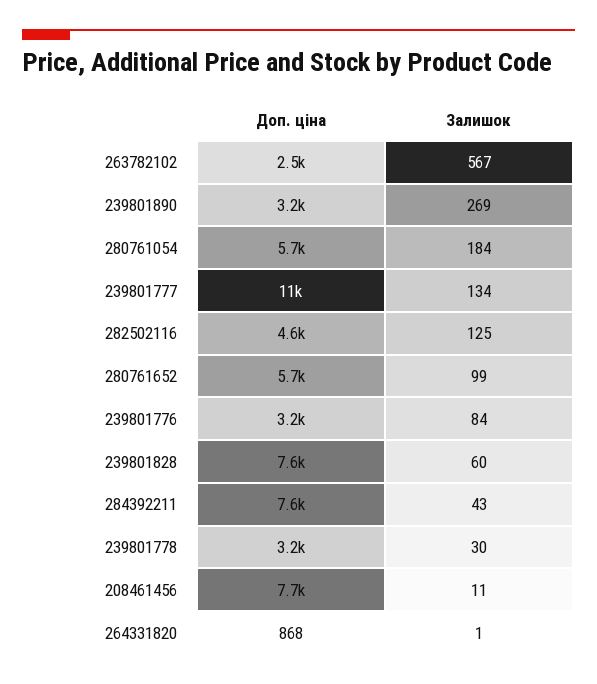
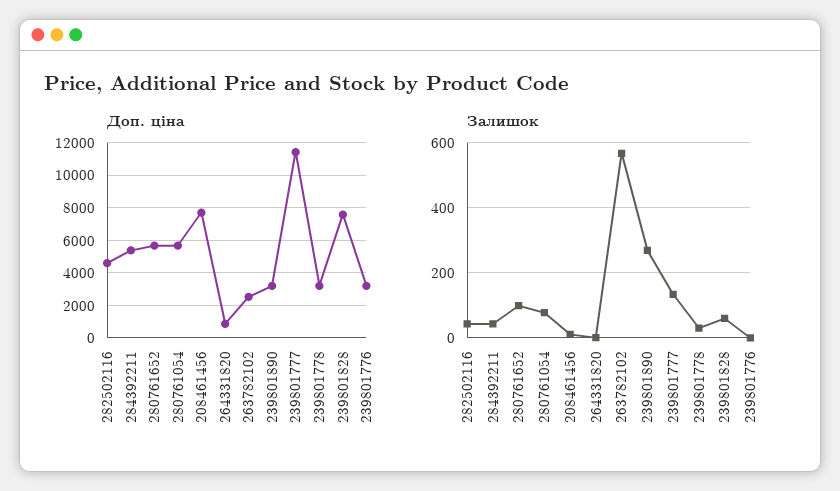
Залишок, 280761054: 184 -> 80
Залишок, 282502116: 125 -> 40
Залишок, 239801776: 84 -> 0
Доп. ціна, 284392211: 7600 -> 5500

